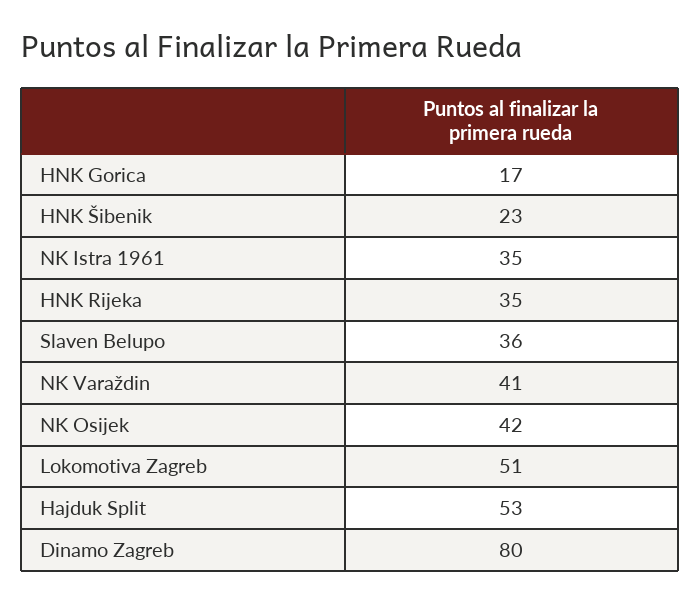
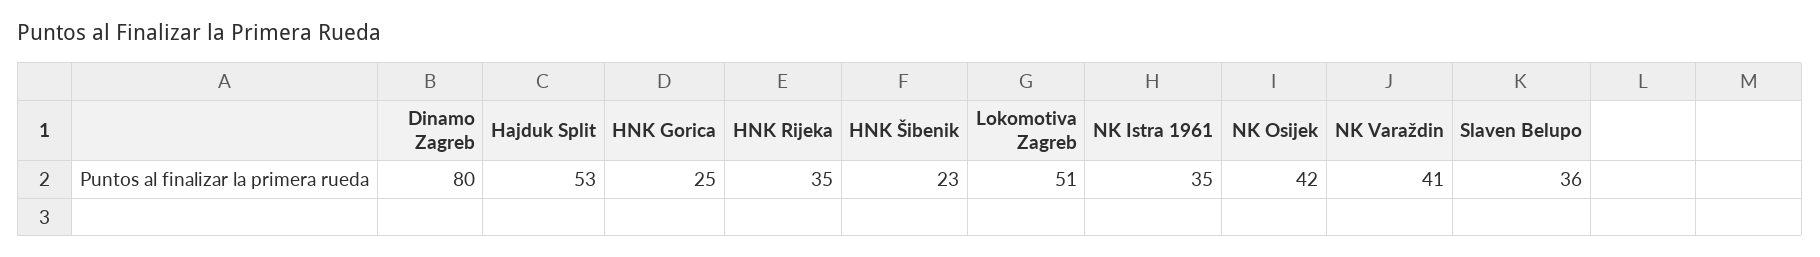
HNK Gorica: 17 -> 25

